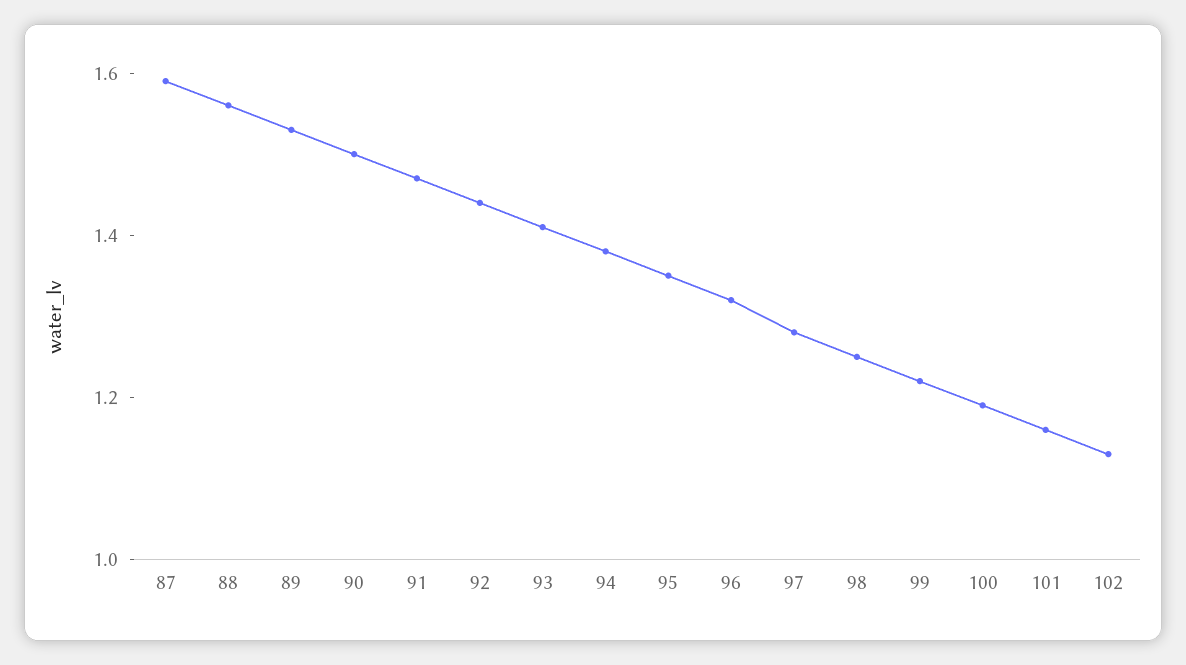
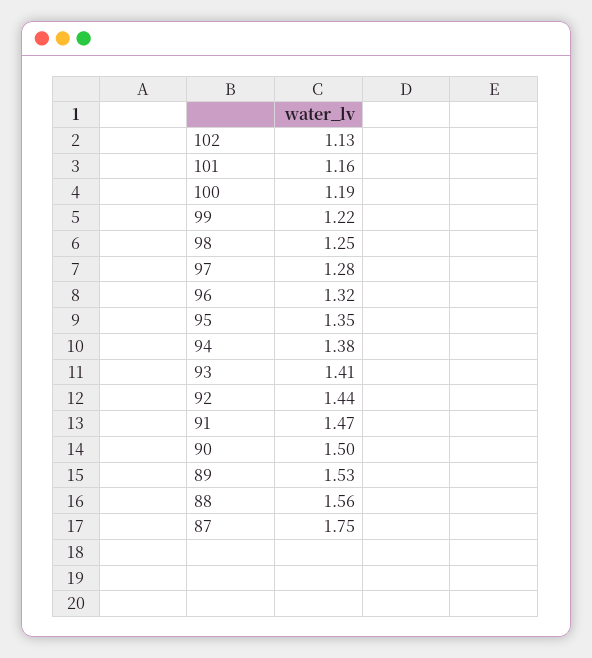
87: 1.6 -> 1.75

